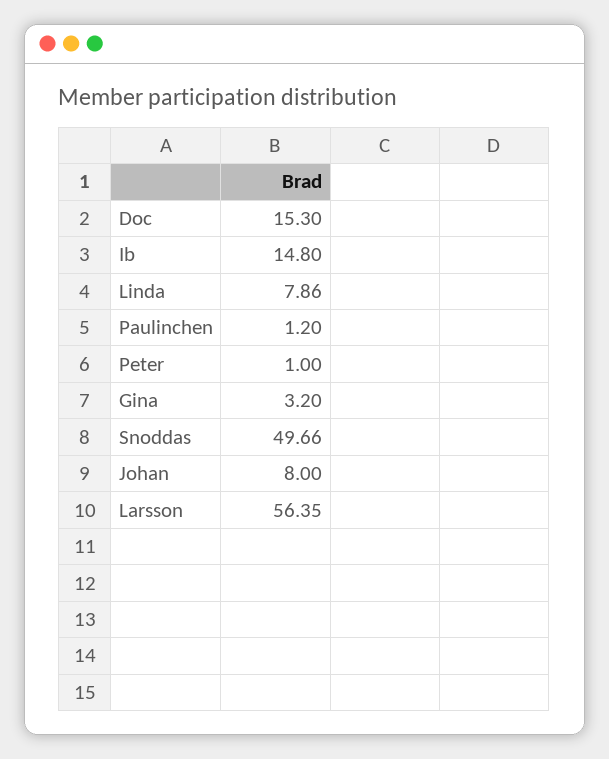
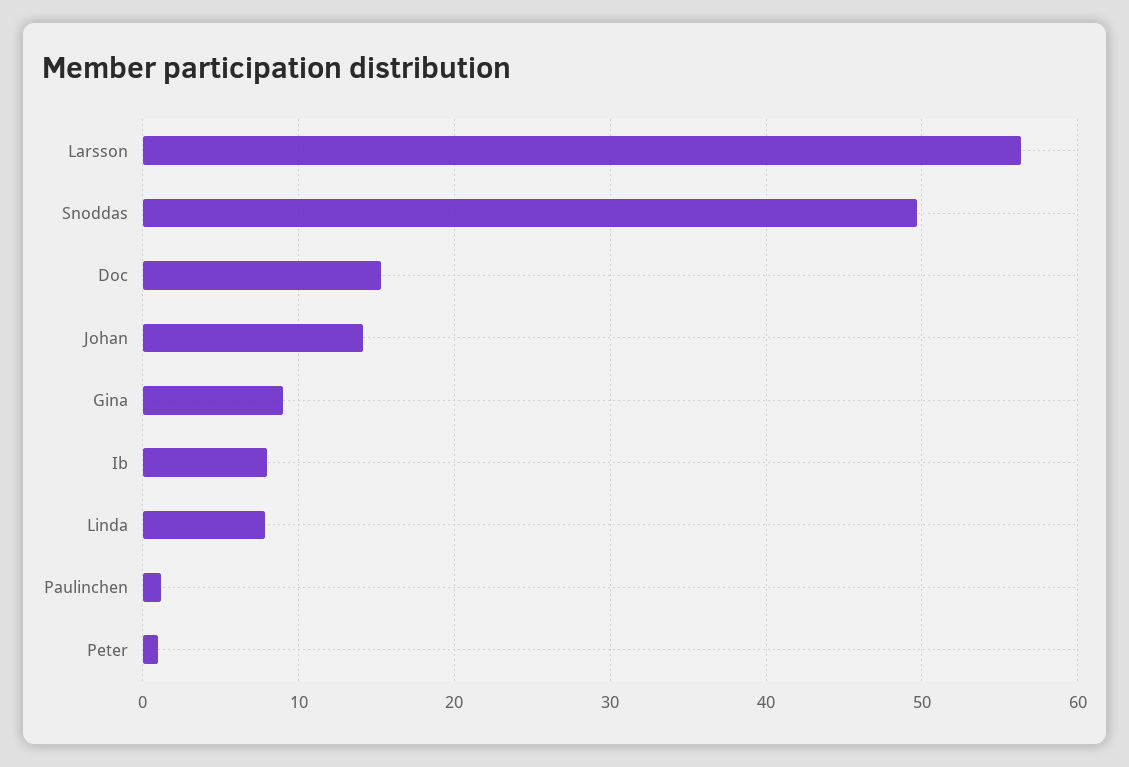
Ib: 14.8 -> 8
Gina: 3.2 -> 9
Johan: 8 -> 14

